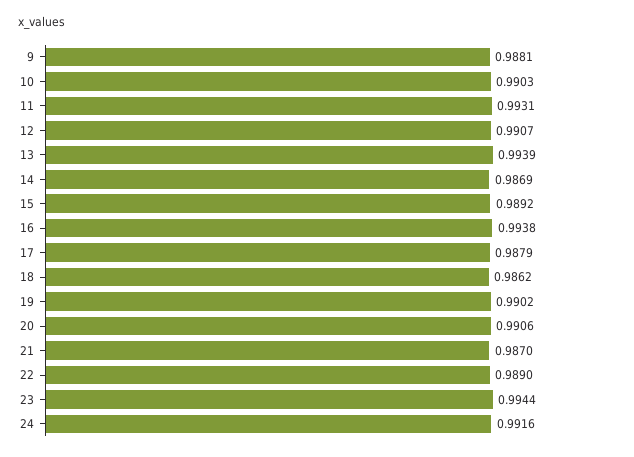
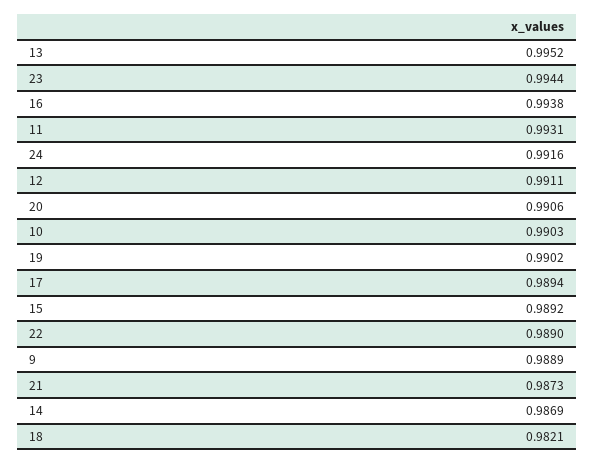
9: 0.9881 -> 0.9889
12: 0.9907 -> 0.9911
13: 0.9939 -> 0.9952
17: 0.9879 -> 0.9894
18: 0.9862 -> 0.9821
21: 0.987 -> 0.9873

